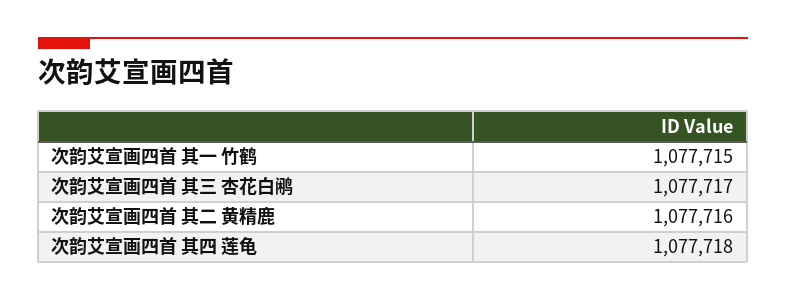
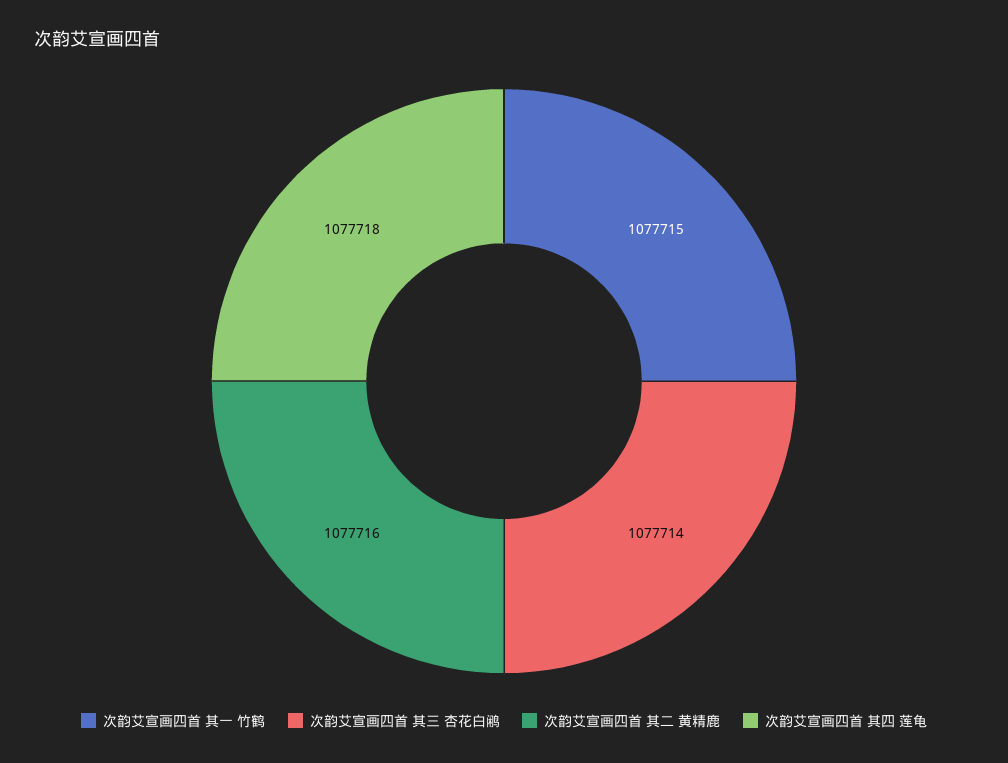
次韵艾宣画四首 其三 杏花白鹇: 1077717 -> 1077714

